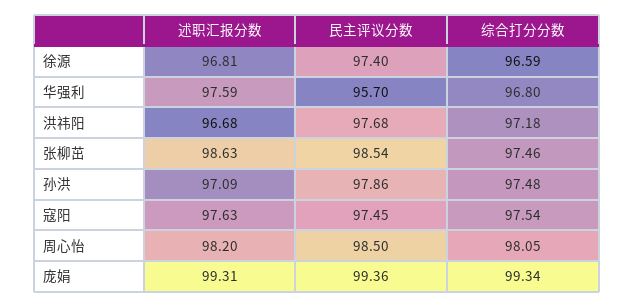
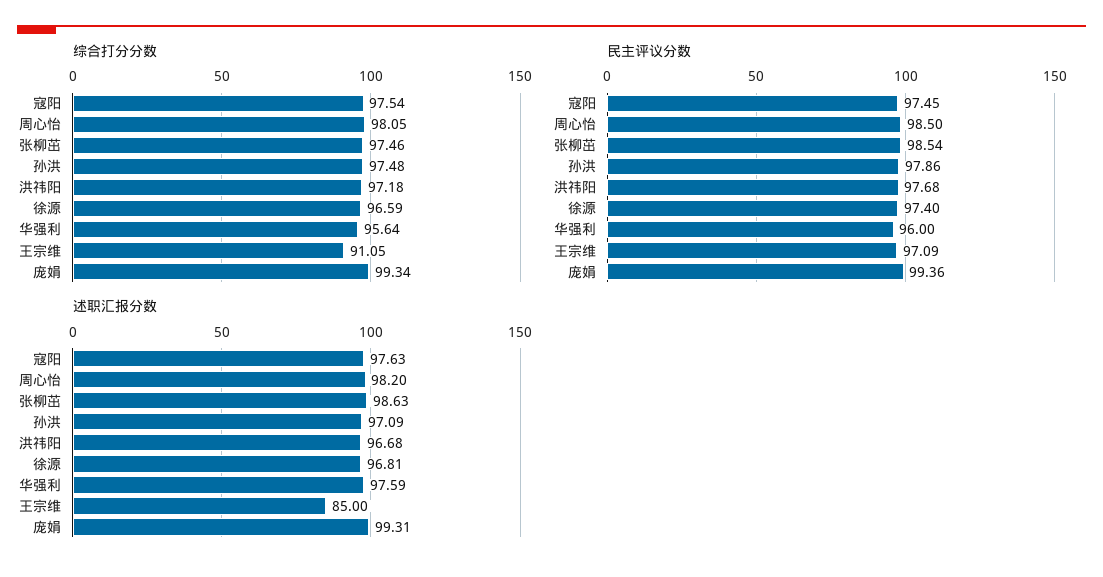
民主评议分数, 华强利: 95.7 -> 96
综合打分分数, 华强利: 96.8 -> 95.64
综合打分分数, 王宗维: none -> 91.05
民主评议分数, 王宗维: none -> 97.09
述职汇报分数, 王宗维: none -> 85

